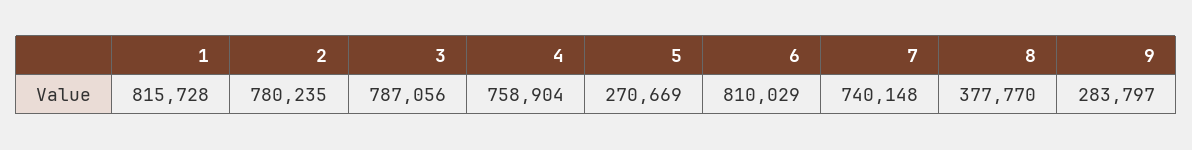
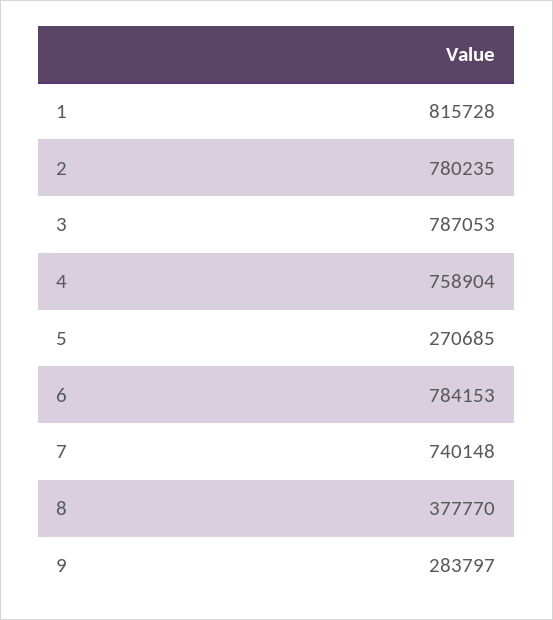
3: 787056 -> 787053
5: 270669 -> 270685
6: 810029 -> 784153

